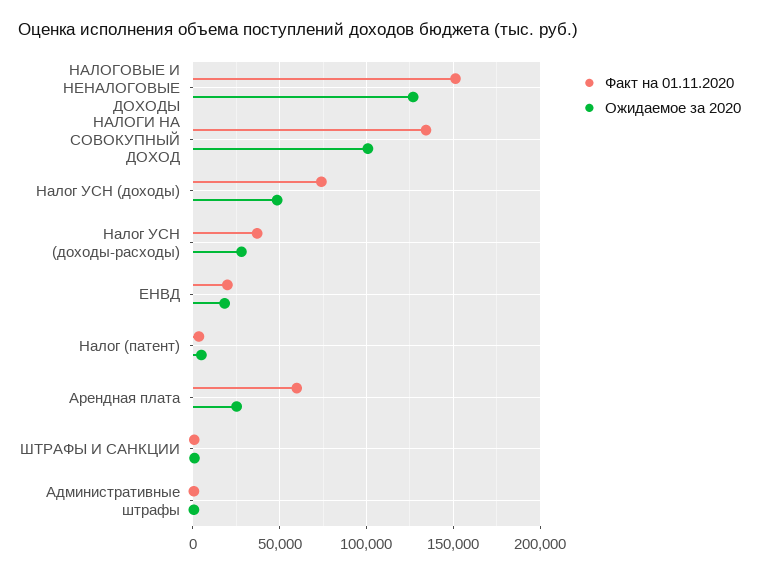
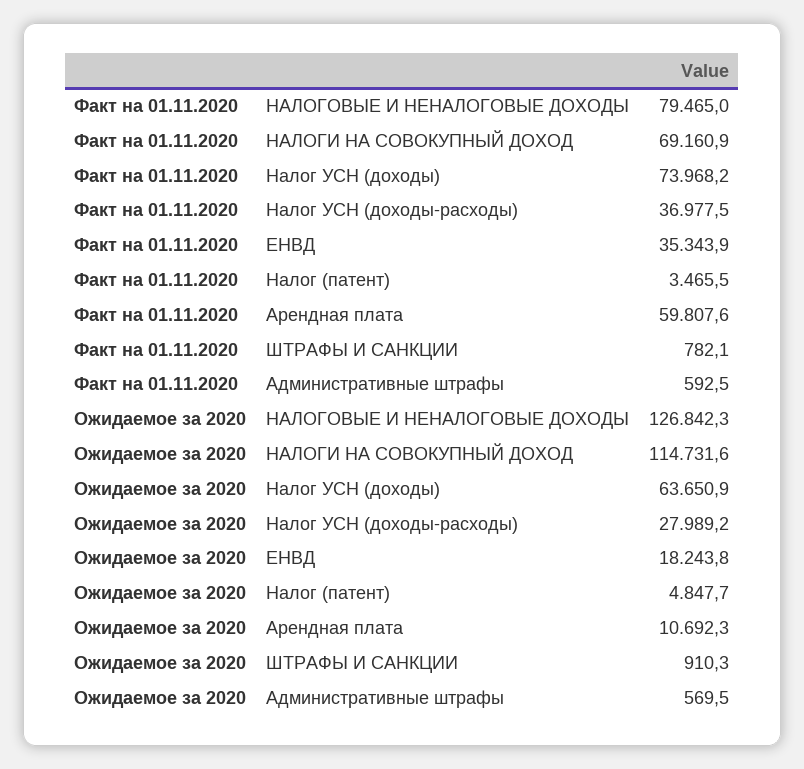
Факт на 01.11.2020, НАЛОГОВЫЕ И НЕНАЛОГОВЫЕ ДОХОДЫ: 150000 -> 79465
Факт на 01.11.2020, НАЛОГИ НА СОВОКУПНЫЙ ДОХОД: 135000 -> 69160.9
Ожидаемое за 2020, НАЛОГИ НА СОВОКУПНЫЙ ДОХОД: 100000 -> 114731.6
Ожидаемое за 2020, Налог УСН (доходы): 50000 -> 63650.9
Факт на 01.11.2020, ЕНВД: 20000 -> 35343.9
Ожидаемое за 2020, Арендная плата: 25000 -> 10692.3

